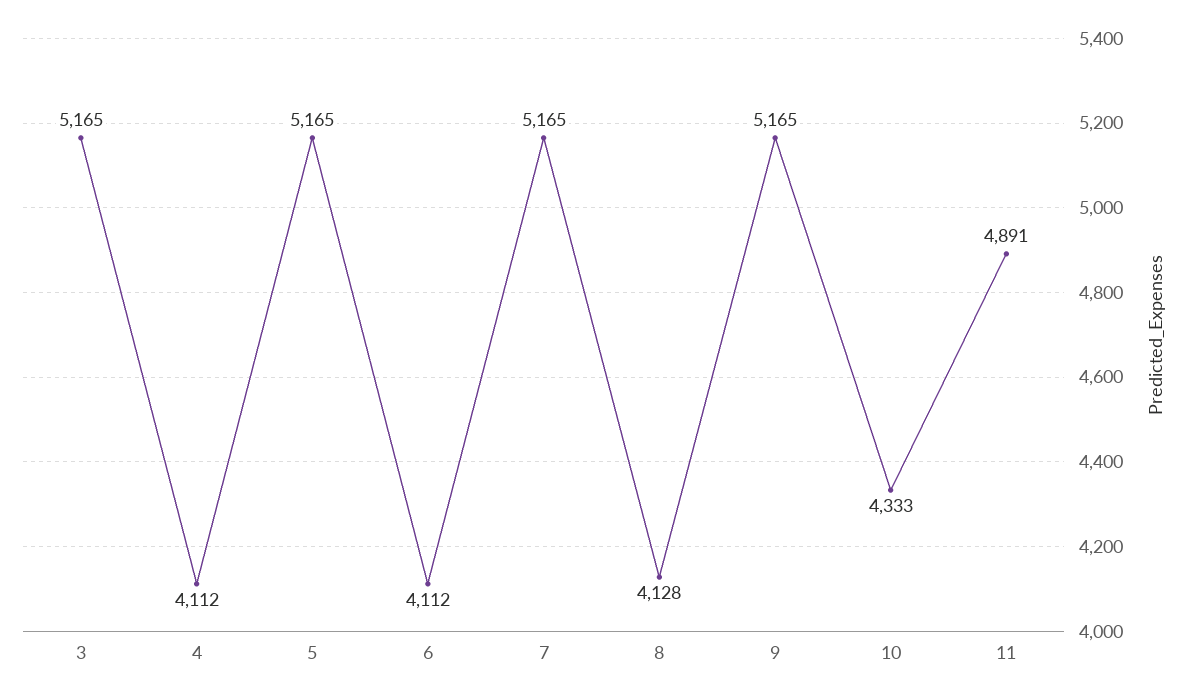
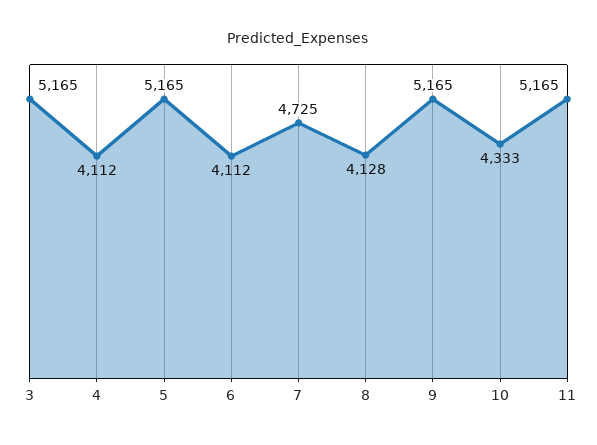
7: 5165 -> 4725
11: 4891 -> 5165

